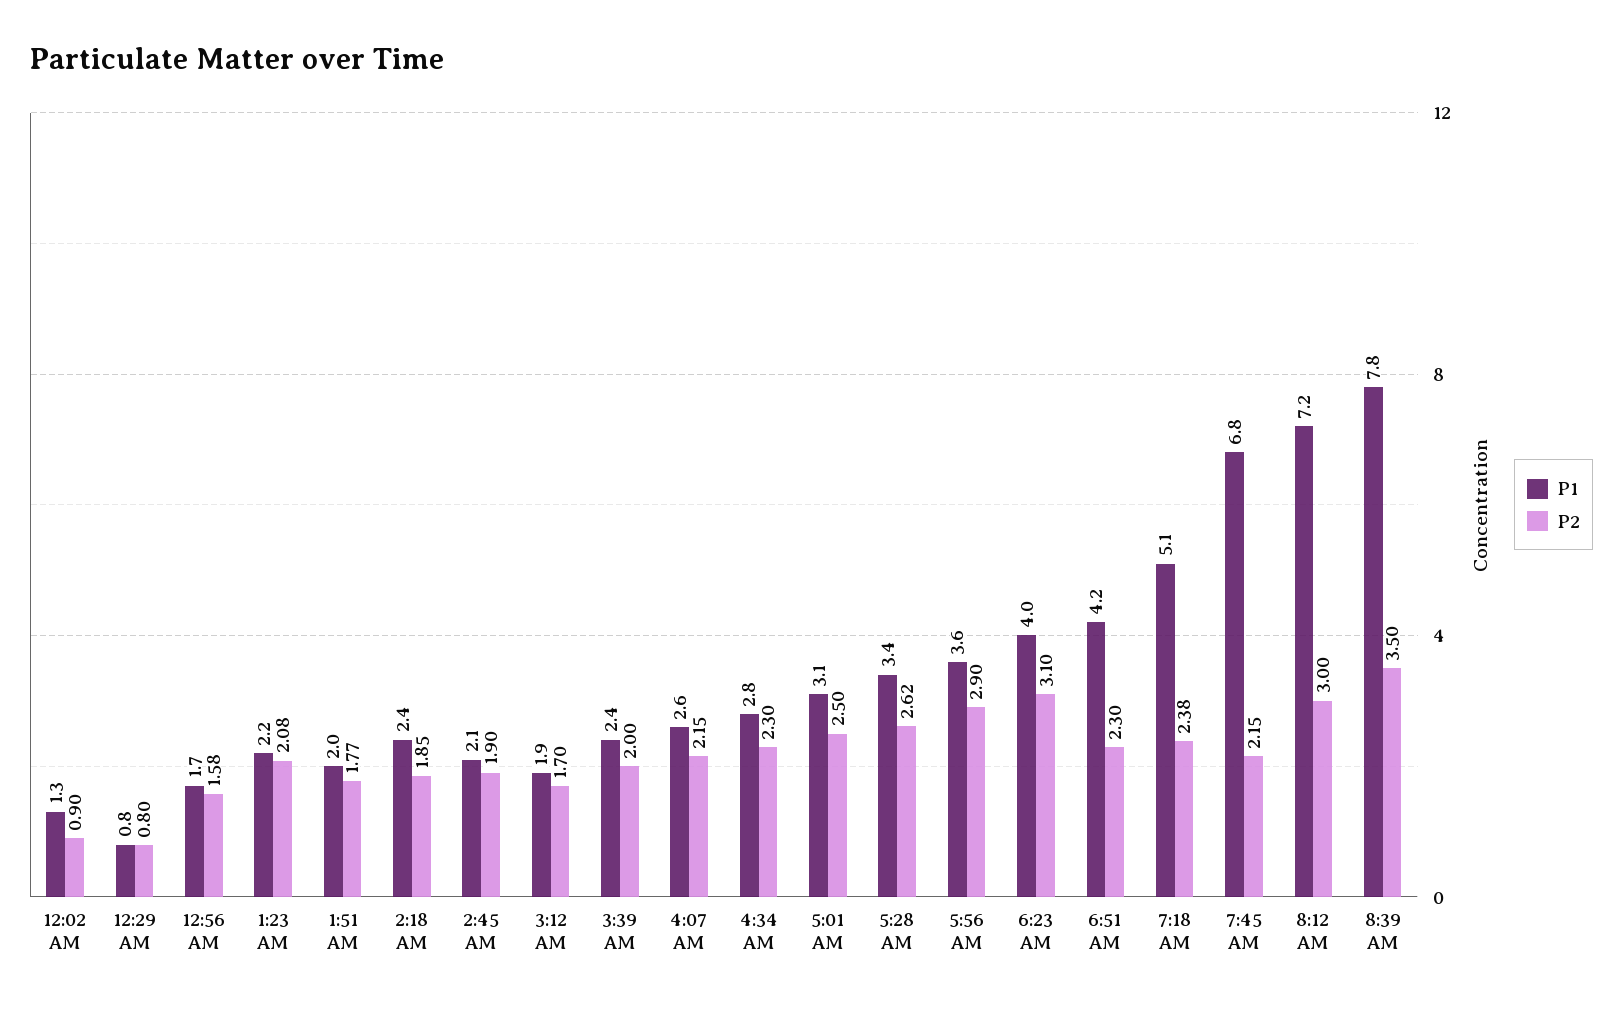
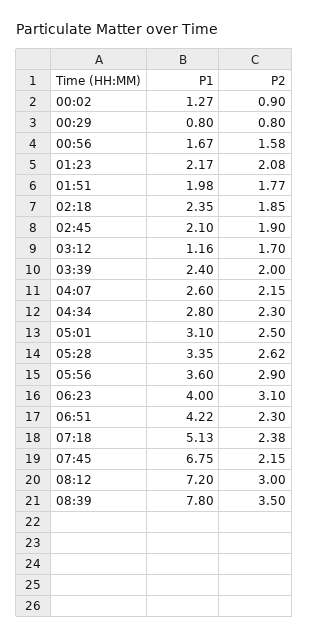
P1, 3:12 AM: 1.9 -> 1.16

